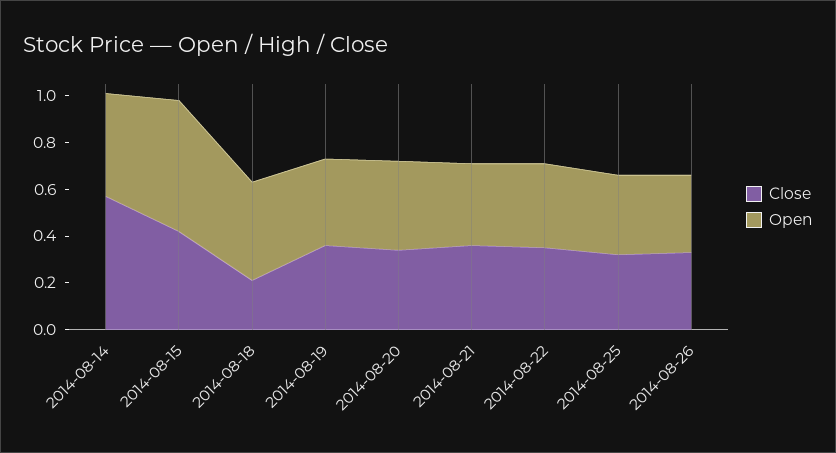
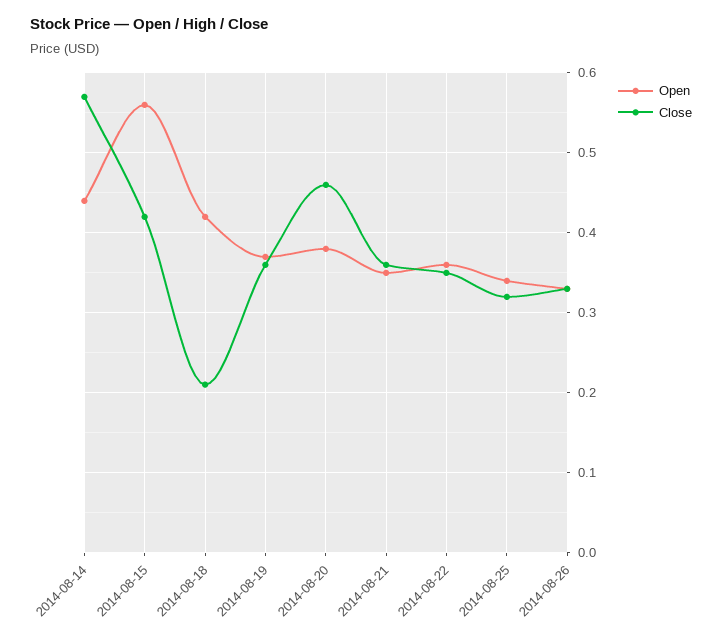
Close, 2014-08-20: 0.35 -> 0.46

